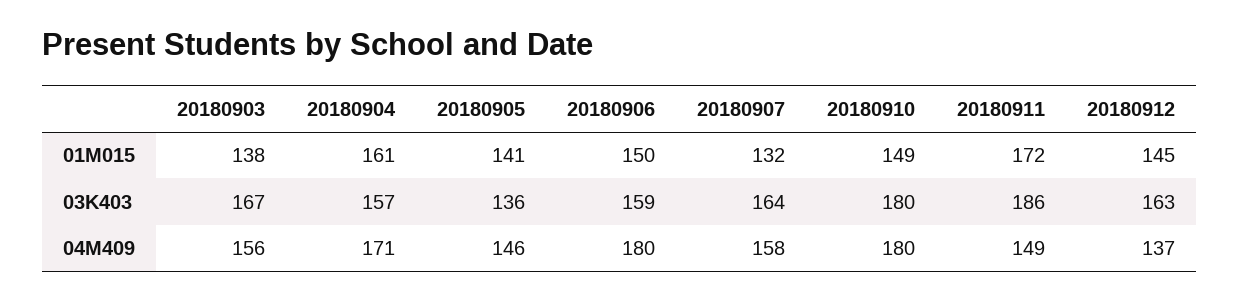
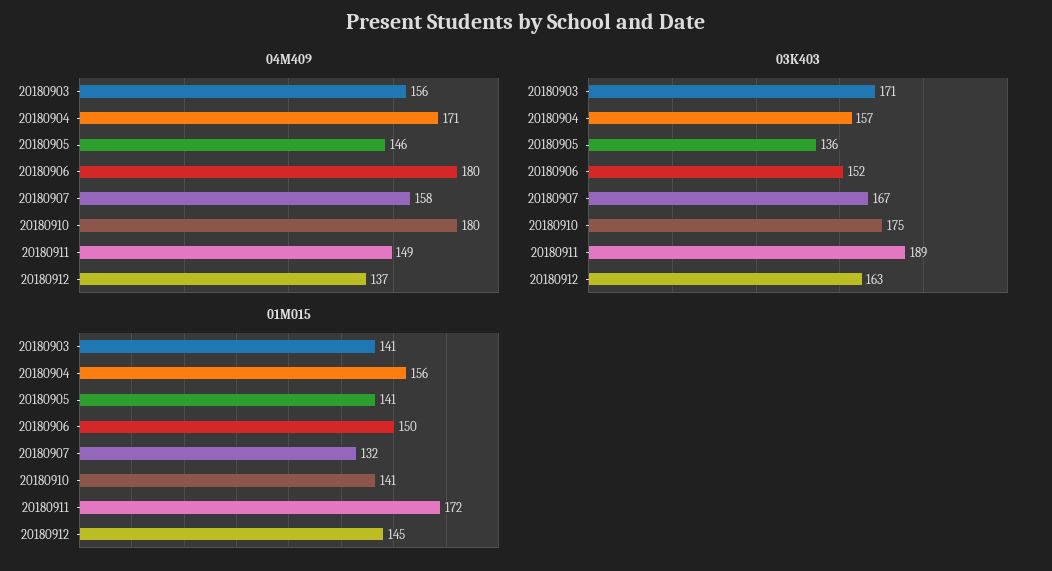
01M015, 20180903: 138 -> 141
01M015, 20180904: 161 -> 156
01M015, 20180910: 149 -> 141
03K403, 20180903: 167 -> 171
03K403, 20180906: 159 -> 152
03K403, 20180907: 164 -> 167
03K403, 20180910: 180 -> 175
03K403, 20180911: 186 -> 189

